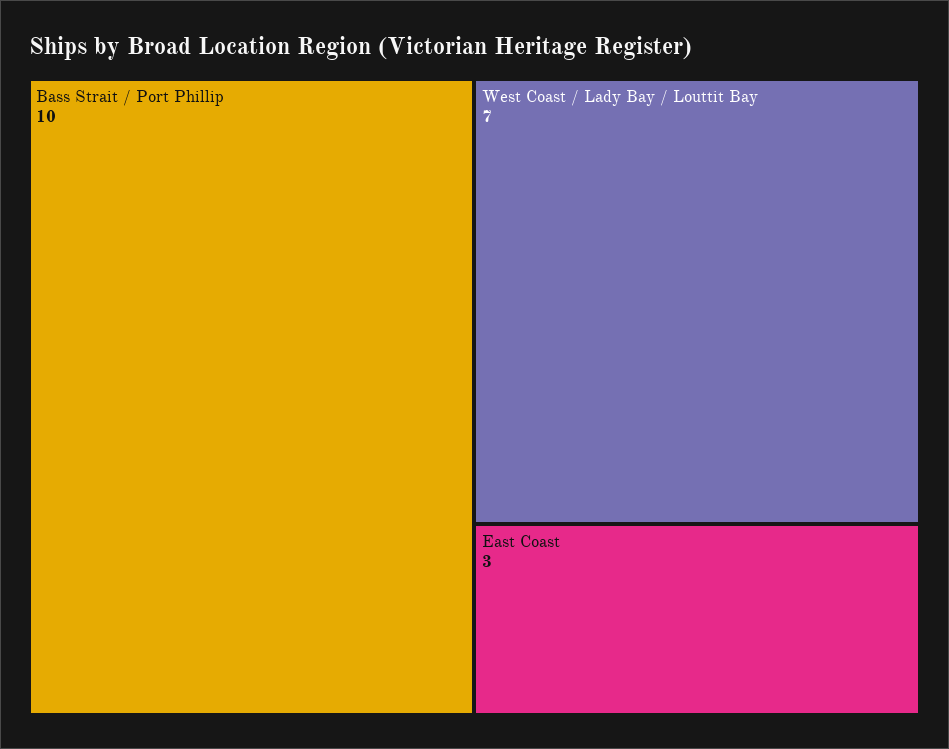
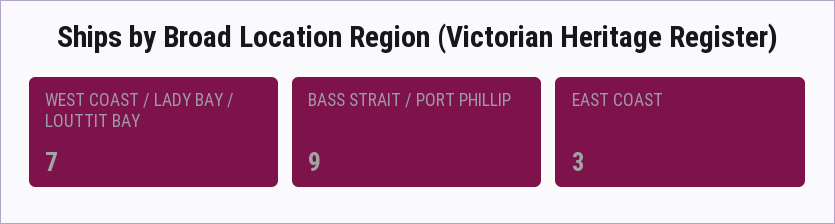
Bass Strait / Port Phillip: 10 -> 9

